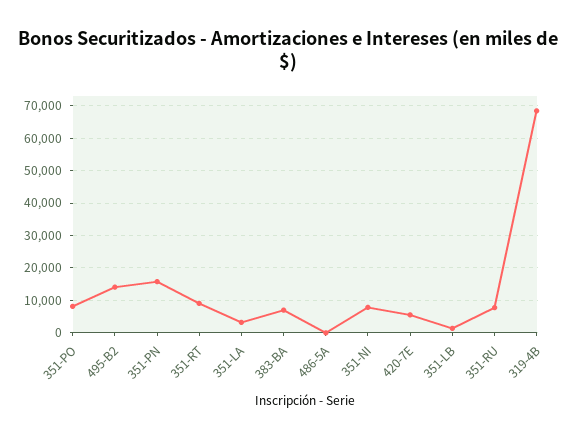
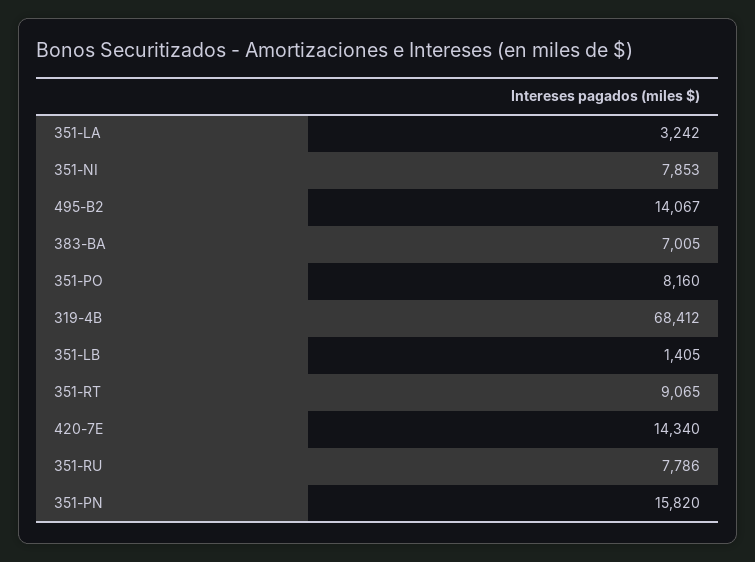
486-5A: 0 -> none
420-7E: 6000 -> 14340

